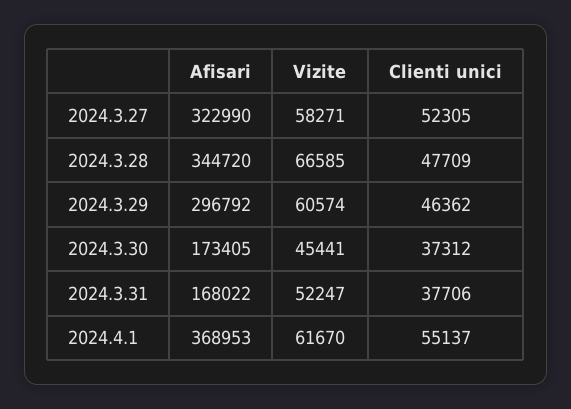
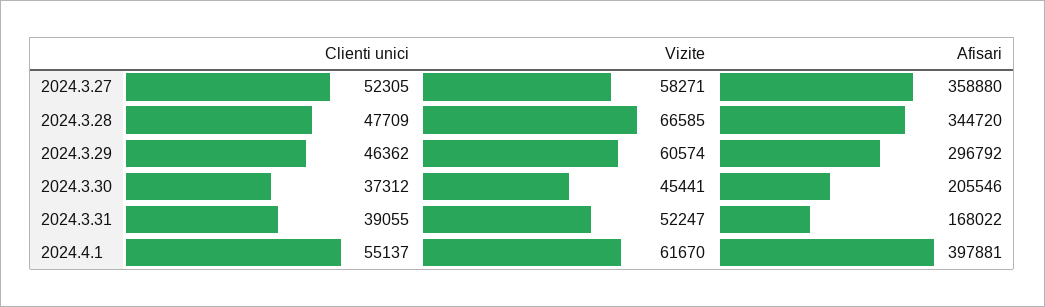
Afisari, 2024.3.27: 322990 -> 358880
Afisari, 2024.3.30: 173405 -> 205546
Clienti unici, 2024.3.31: 37706 -> 39055
Afisari, 2024.4.1: 368953 -> 397881

